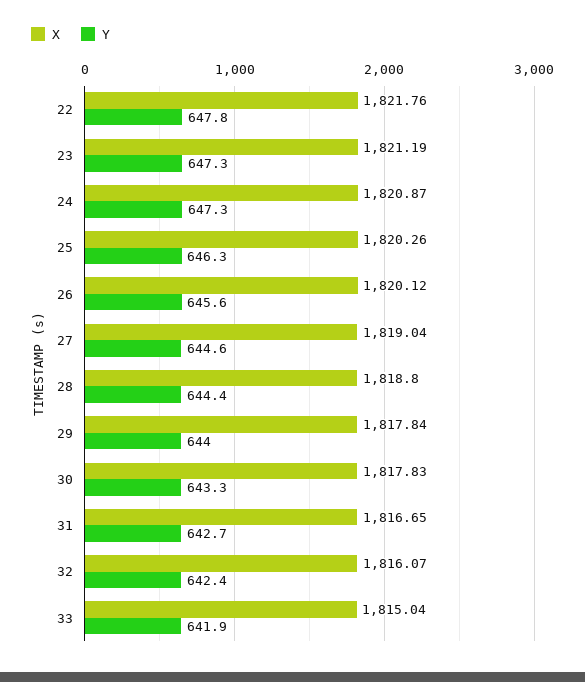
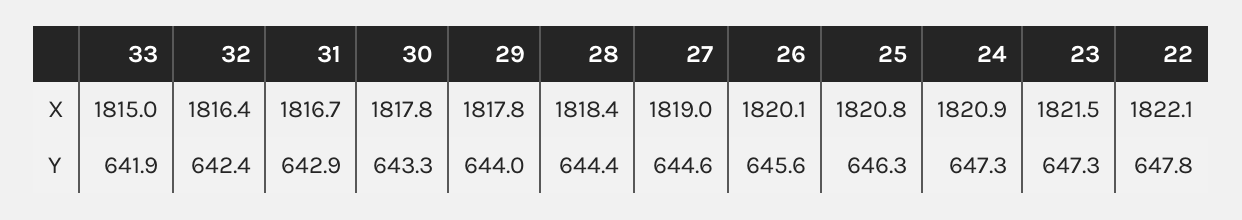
X, 22: 1821.76 -> 1822.1
X, 23: 1821.19 -> 1821.5
X, 25: 1820.26 -> 1820.8
X, 28: 1818.8 -> 1818.4
Y, 31: 642.7 -> 642.9
X, 32: 1816.07 -> 1816.4

